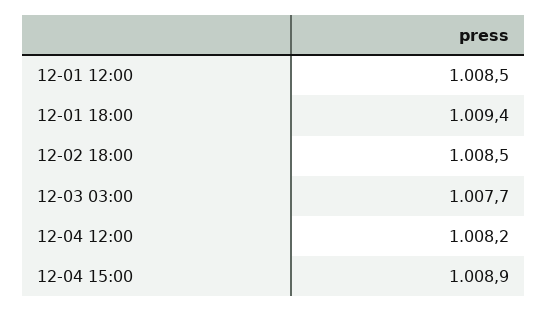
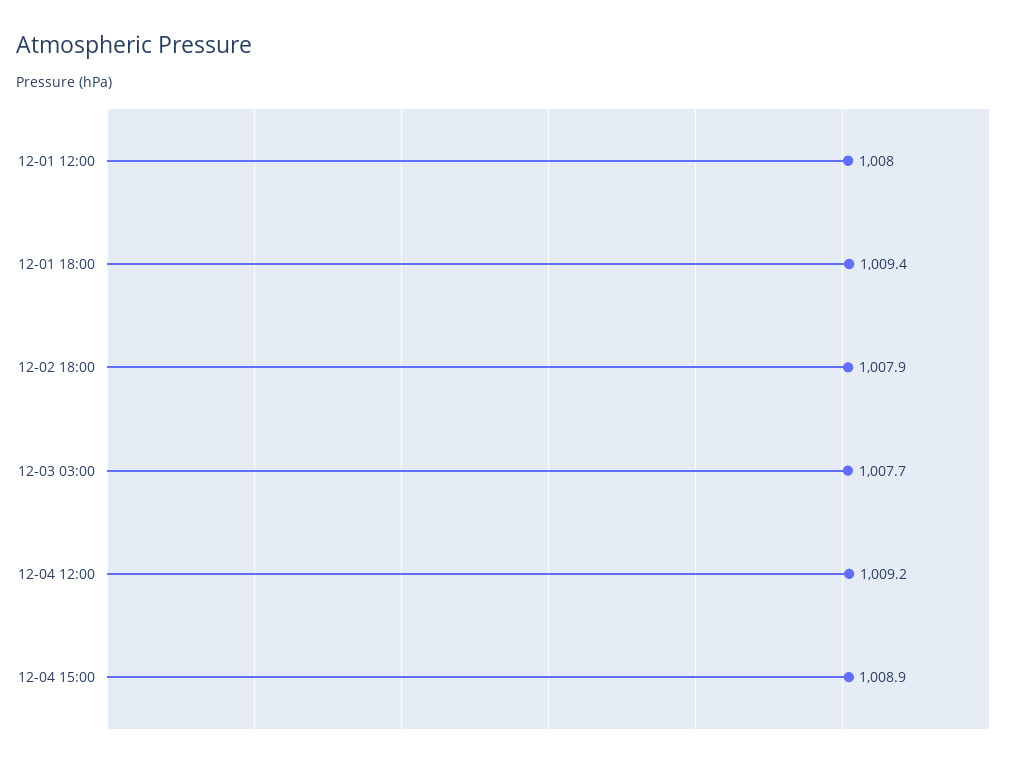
12-01 12:00: 1008.5 -> 1008
12-02 18:00: 1008.5 -> 1007.9
12-04 12:00: 1008.2 -> 1009.2

